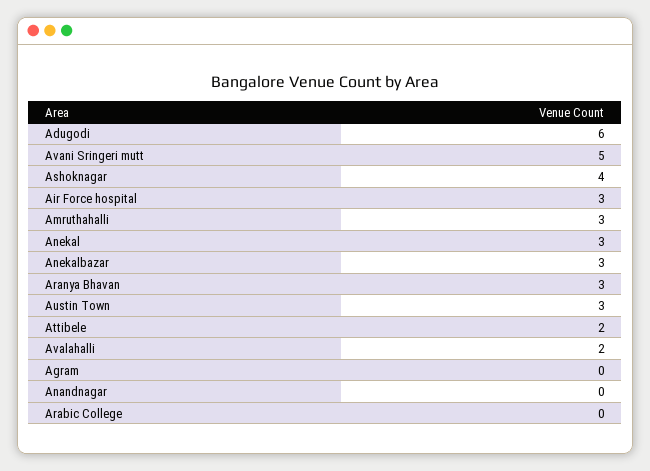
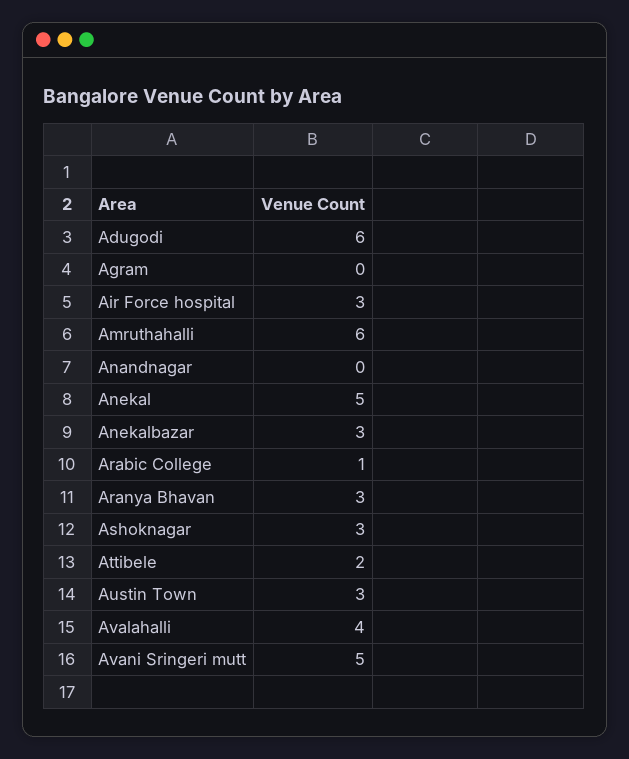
Ashoknagar: 4 -> 3
Amruthahalli: 3 -> 6
Anekal: 3 -> 5
Avalahalli: 2 -> 4
Arabic College: 0 -> 1

